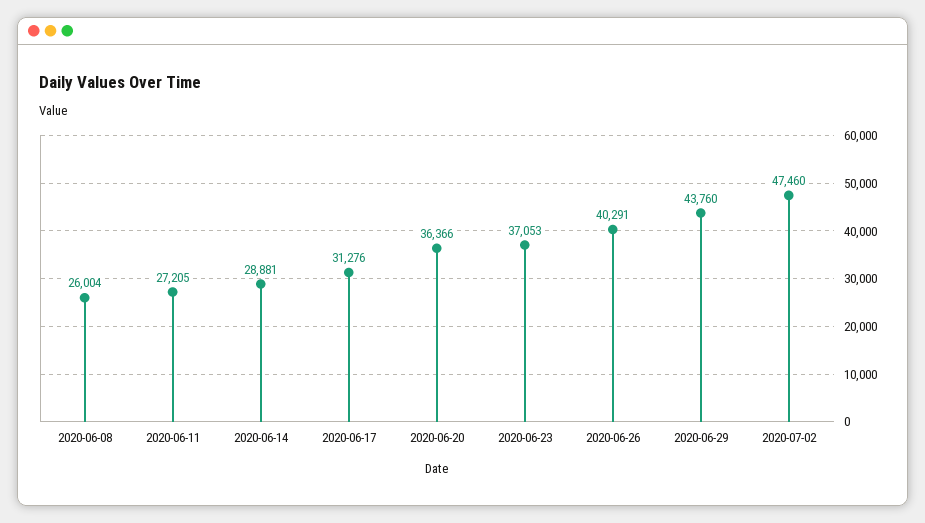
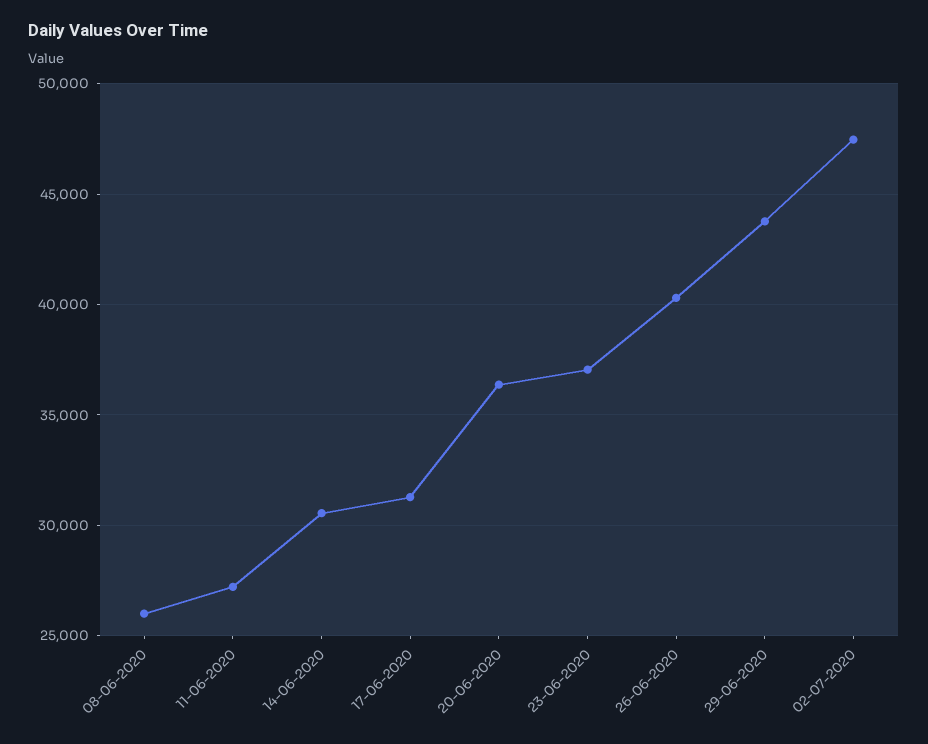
2020-06-14: 28881 -> 30500

